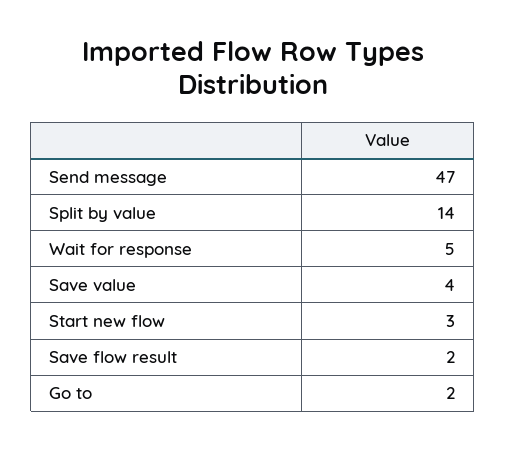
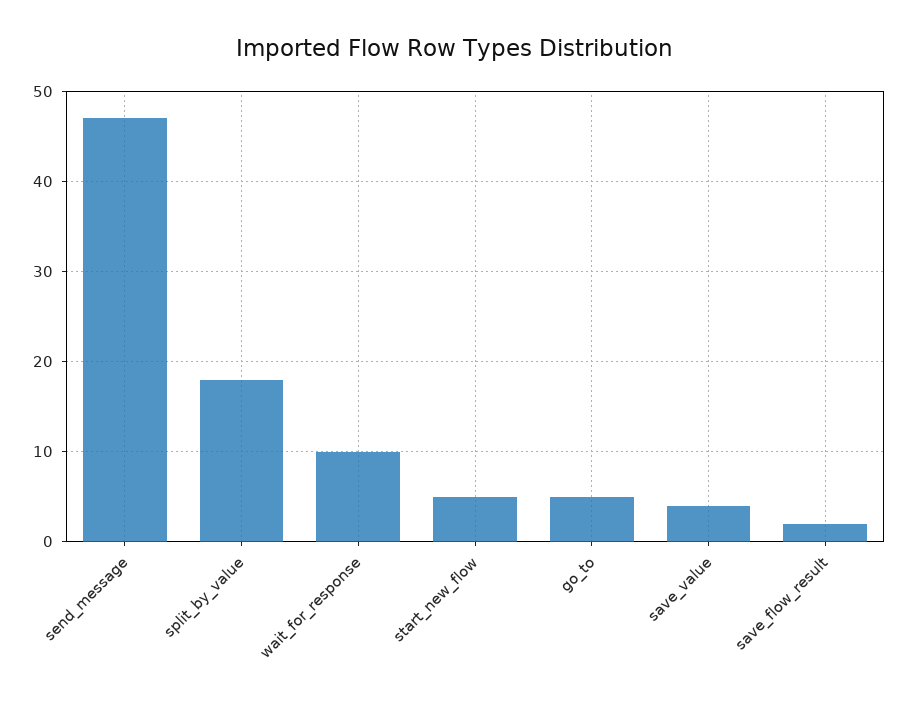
Split by value: 14 -> 18
Wait for response: 5 -> 10
Start new flow: 3 -> 5
Go to: 2 -> 5

